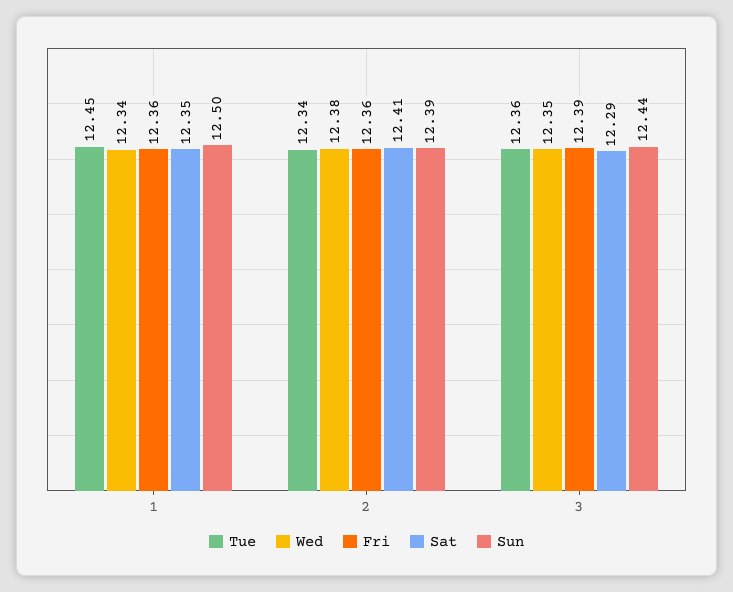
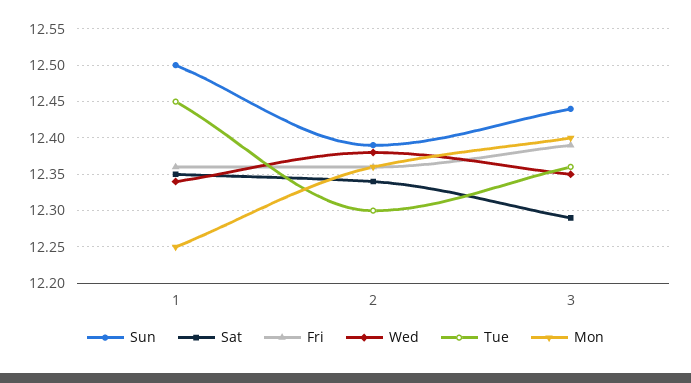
Tue, 2: 12.34 -> 12.3
Sat, 2: 12.41 -> 12.34
Mon, 1: none -> 12.25
Mon, 2: none -> 12.36
Mon, 3: none -> 12.4

